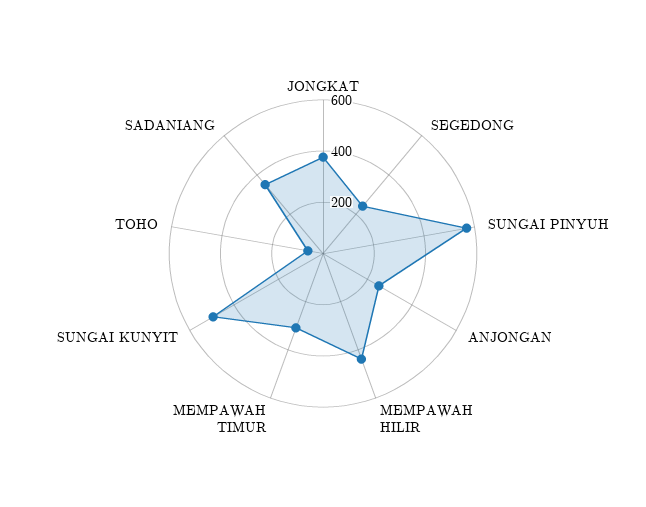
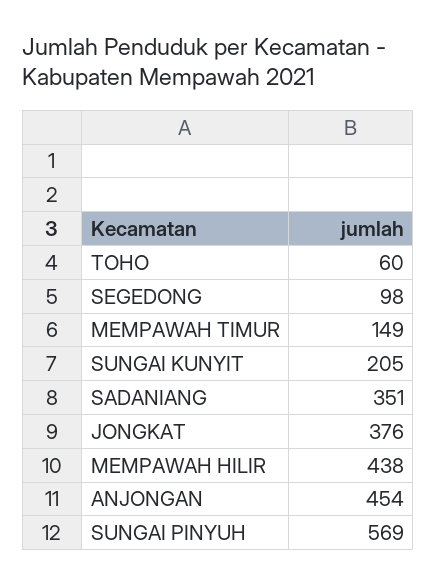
SEGEDONG: 250 -> 98
ANJONGAN: 250 -> 454
MEMPAWAH TIMUR: 300 -> 149
SUNGAI KUNYIT: 500 -> 205

